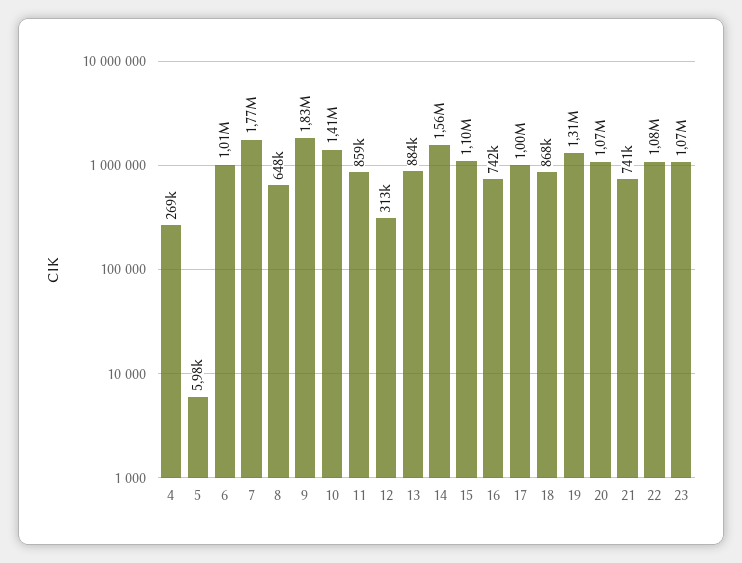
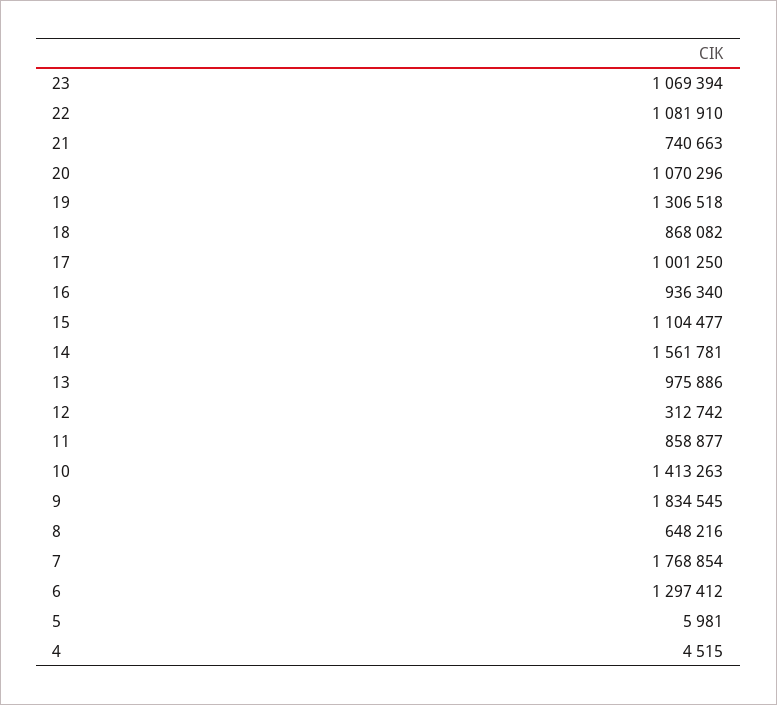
4: 269000 -> 4515
6: 1010000 -> 1297412
13: 884000 -> 975886
16: 742000 -> 936340

